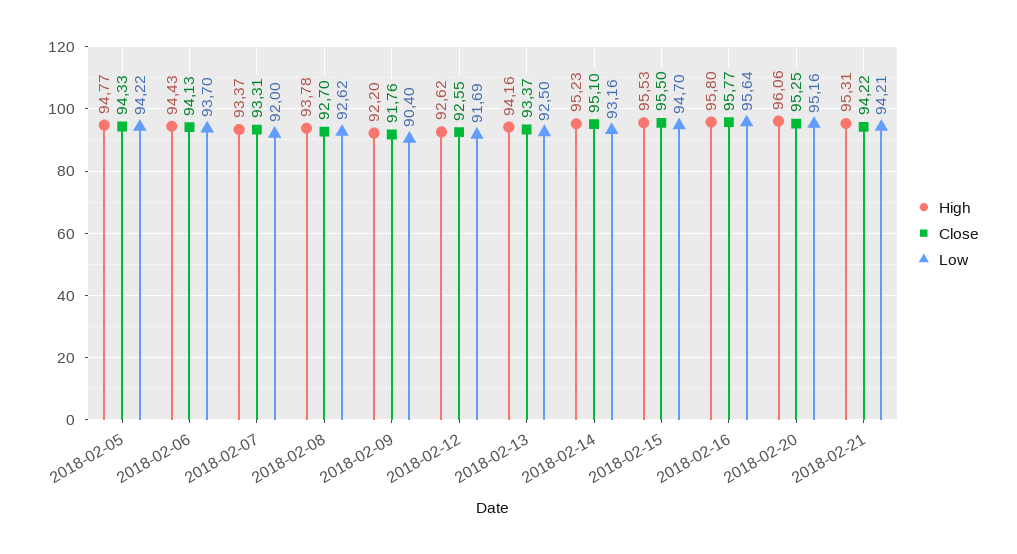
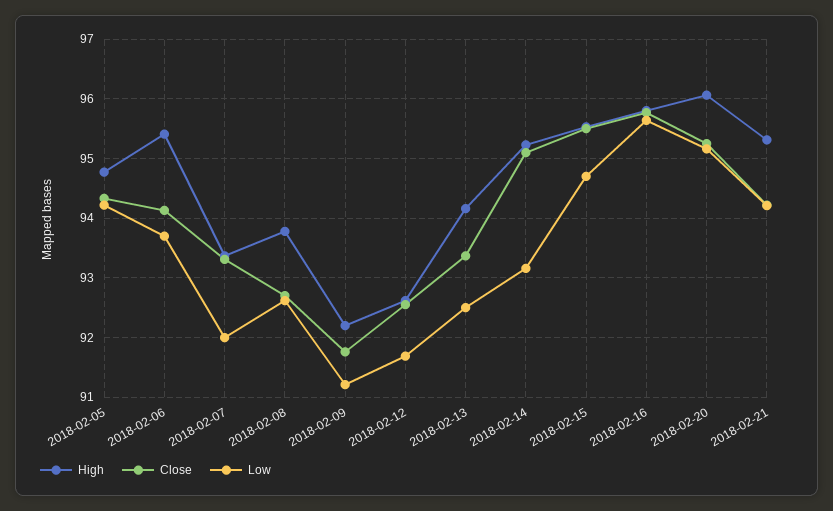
High, 2018-02-06: 94.43 -> 95.4
Low, 2018-02-09: 90.4 -> 91.2

